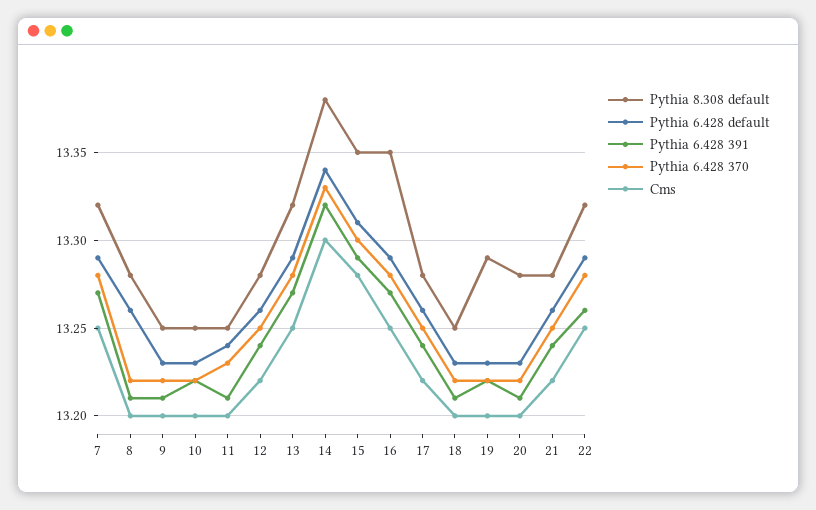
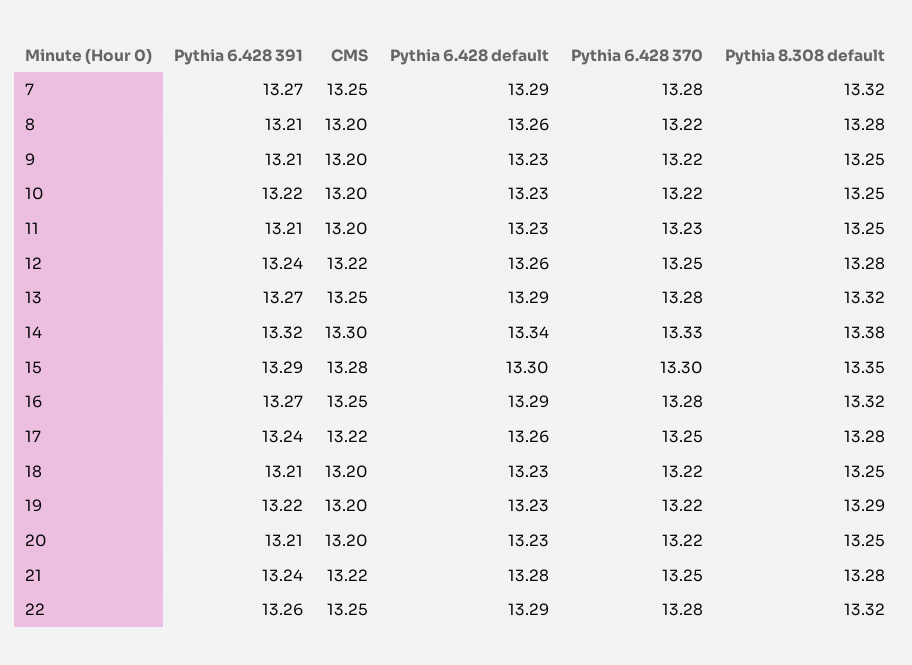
Pythia 6.428 default, 11: 13.24 -> 13.23
Pythia 6.428 default, 15: 13.31 -> 13.3
Pythia 8.308 default, 16: 13.35 -> 13.32
Pythia 8.308 default, 20: 13.28 -> 13.25
Pythia 6.428 default, 21: 13.26 -> 13.28

